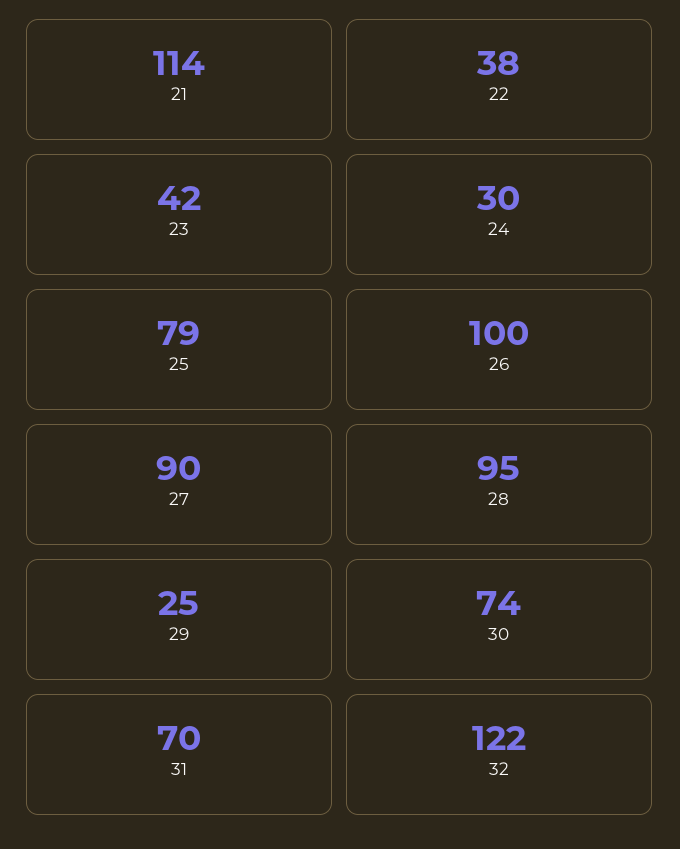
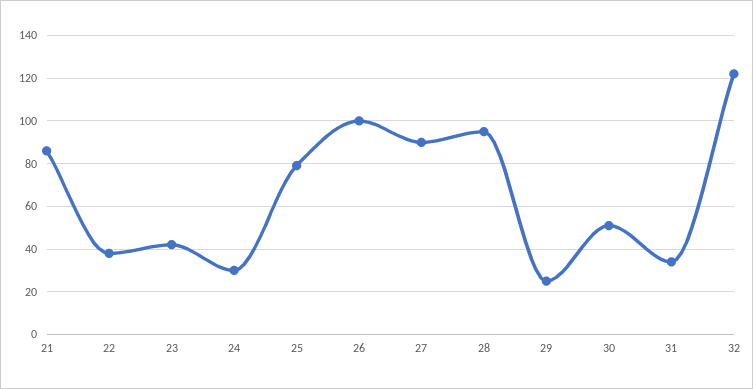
21: 114 -> 85
30: 74 -> 50
31: 70 -> 35

